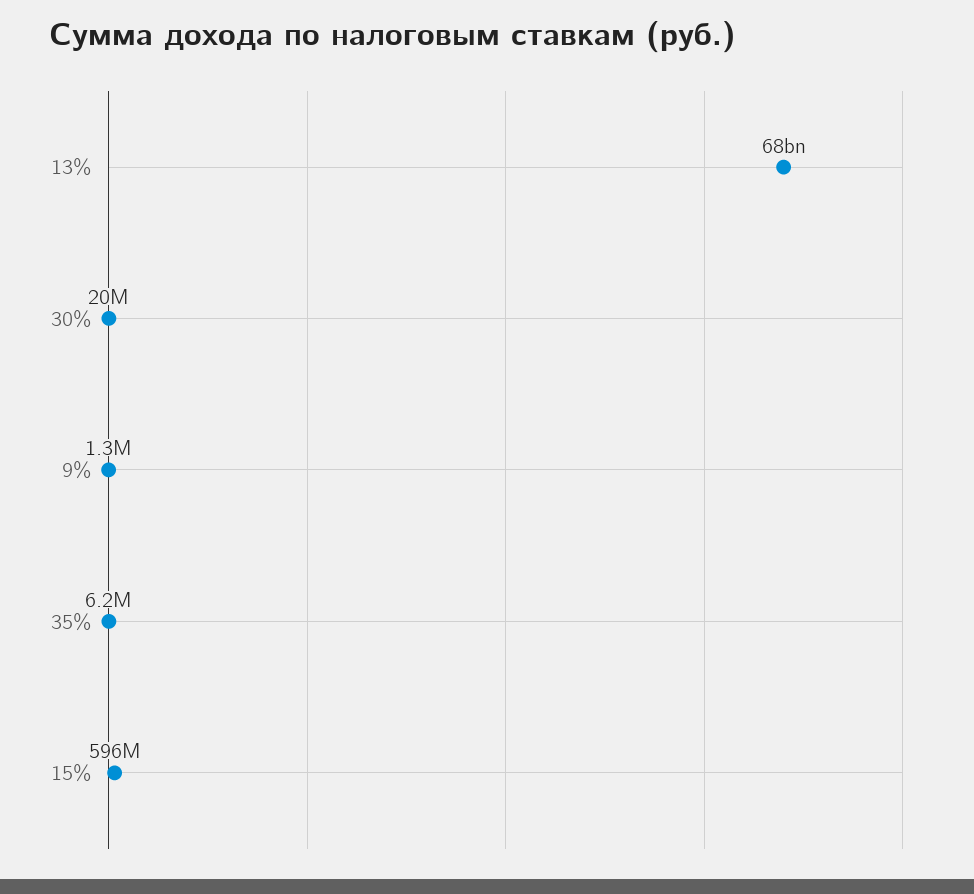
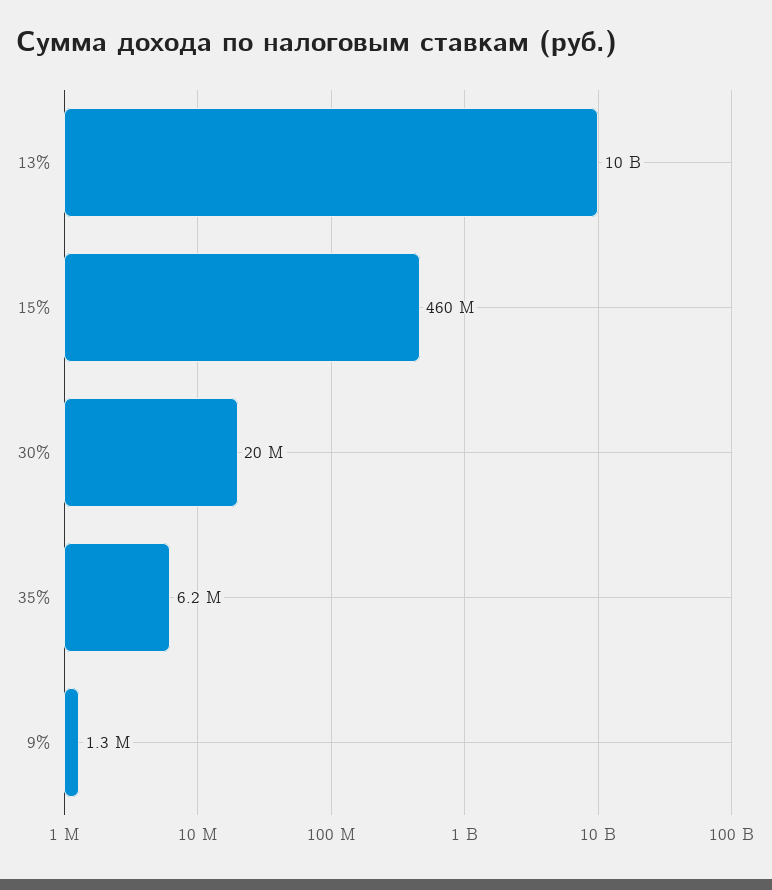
13%: 68000000000 -> 10000000000
15%: 596000000 -> 460000000

